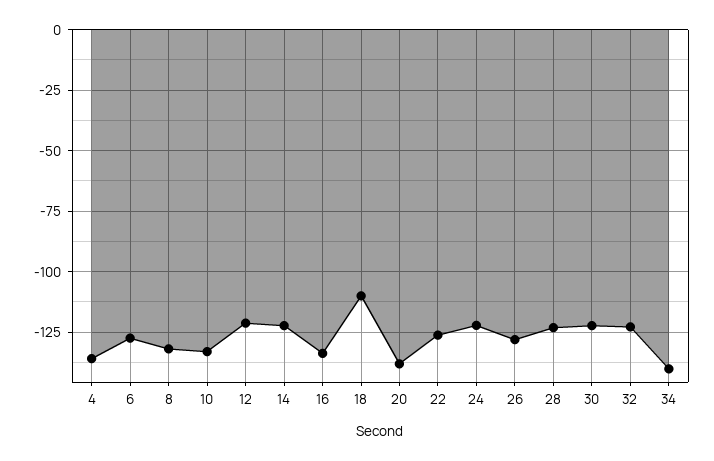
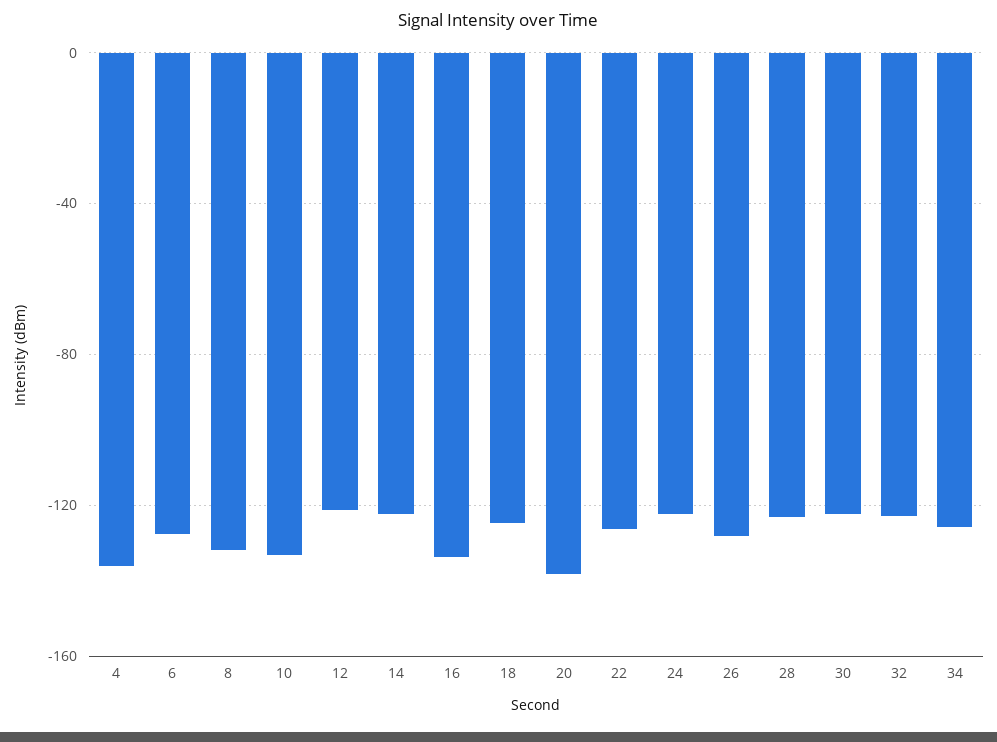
18: -110 -> -125
34: -140 -> -125

